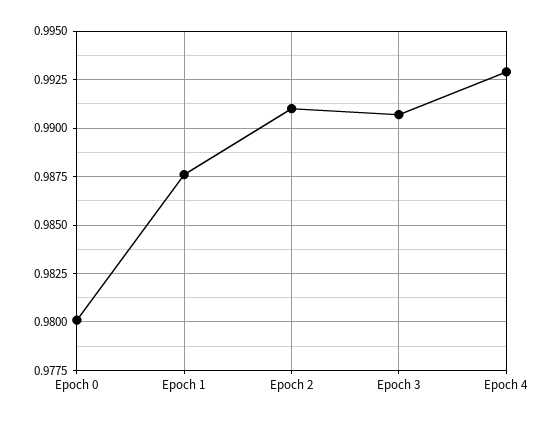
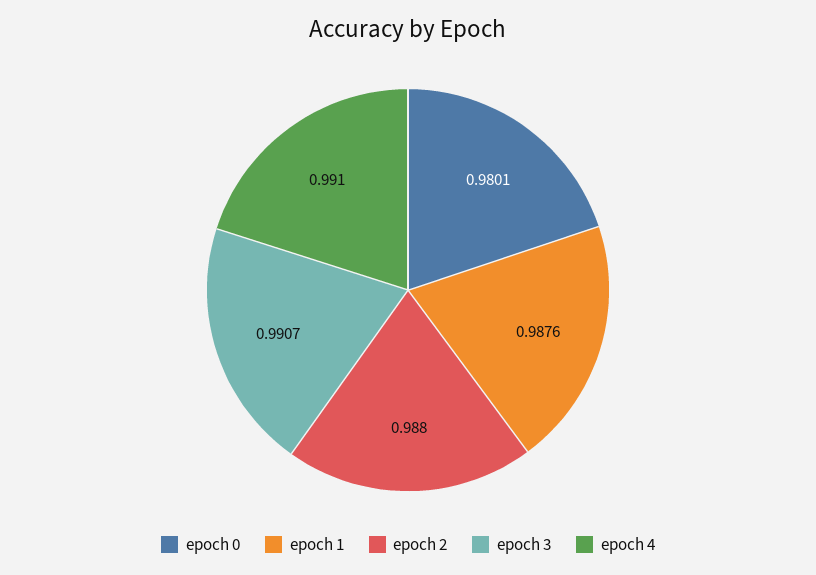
Epoch 2: 0.991 -> 0.988
Epoch 4: 0.993 -> 0.991

